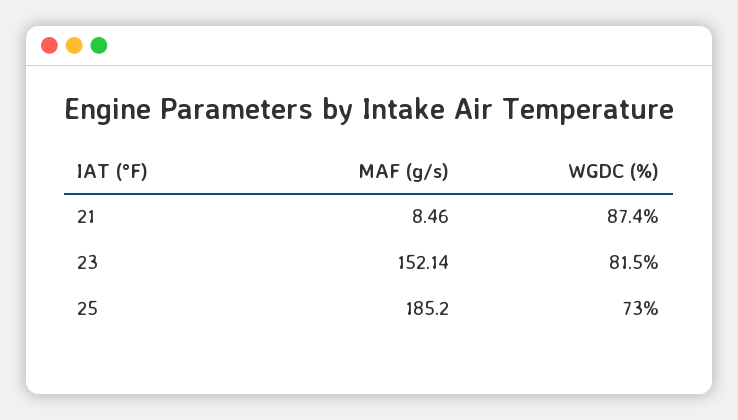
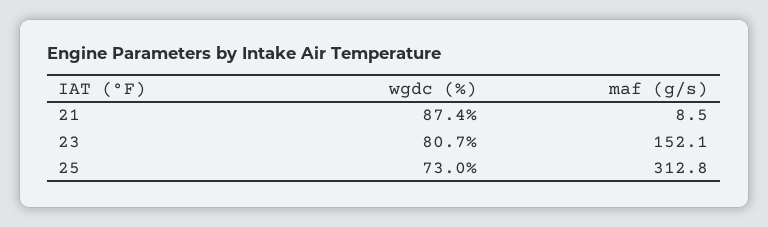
WGDC (%), 23: 81.5 -> 80.7
MAF (g/s), 25: 185.2 -> 312.8

